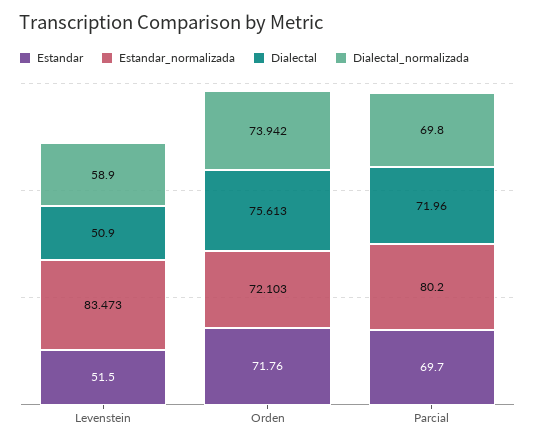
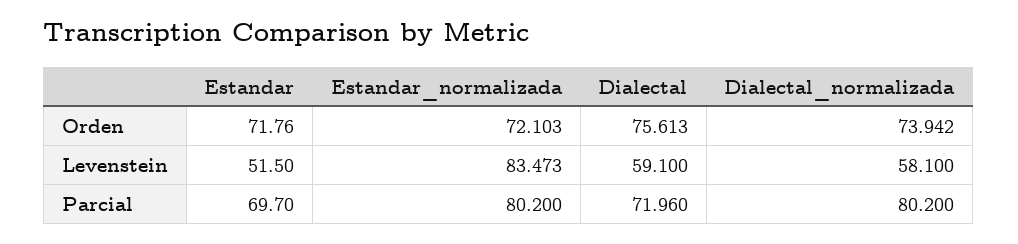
Dialectal, Levenstein: 50.9 -> 59.1
Dialectal_normalizada, Levenstein: 58.9 -> 58.1
Dialectal_normalizada, Parcial: 69.8 -> 80.2

